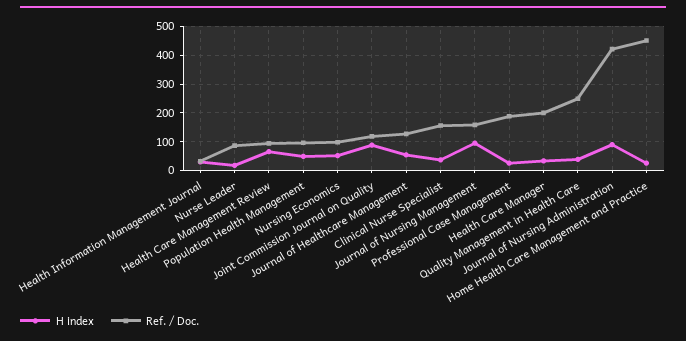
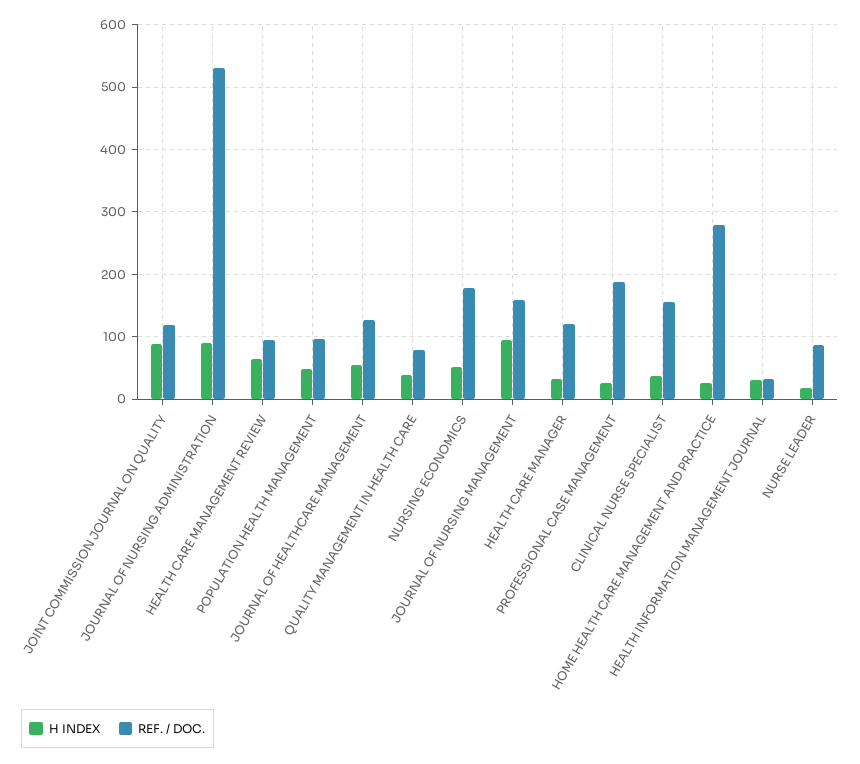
Ref. / Doc., Nursing Economics: 100 -> 180
Ref. / Doc., Health Care Manager: 200 -> 120
Ref. / Doc., Quality Management in Health Care: 250 -> 80
Ref. / Doc., Journal of Nursing Administration: 425 -> 530
Ref. / Doc., Home Health Care Management and Practice: 450 -> 280

